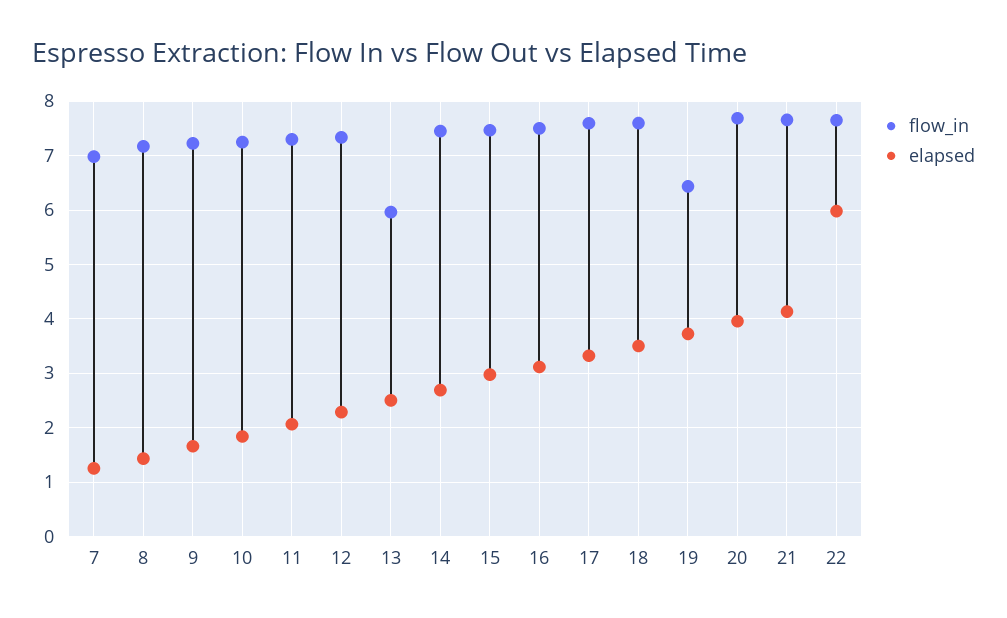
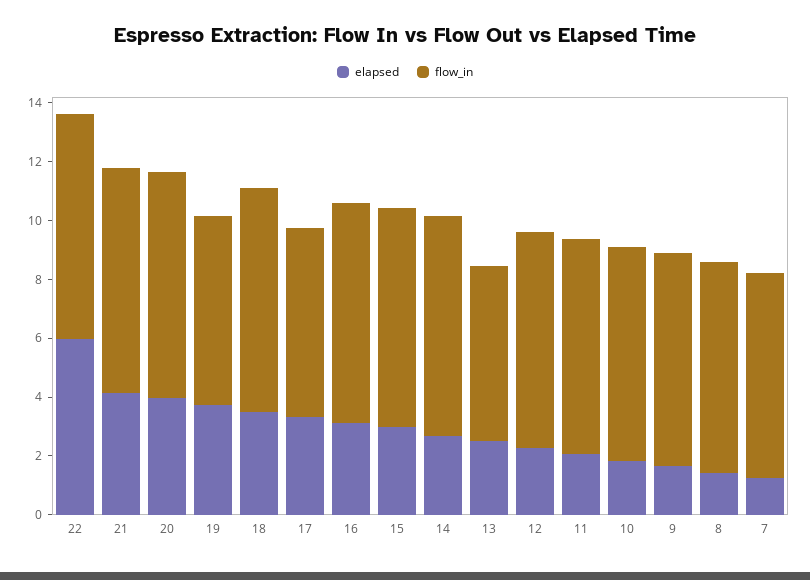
flow_in, 17: 7.6 -> 6.5

